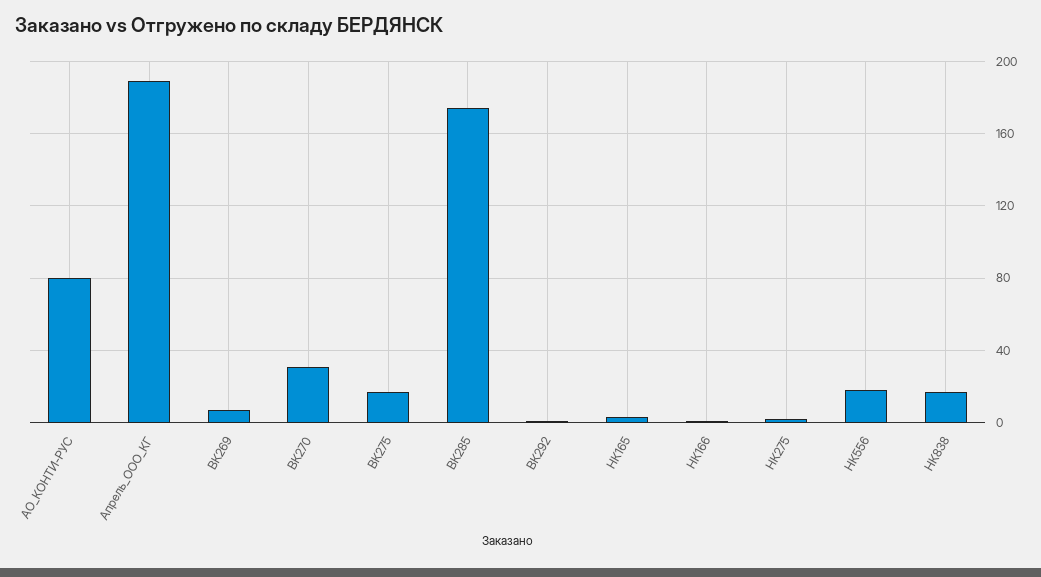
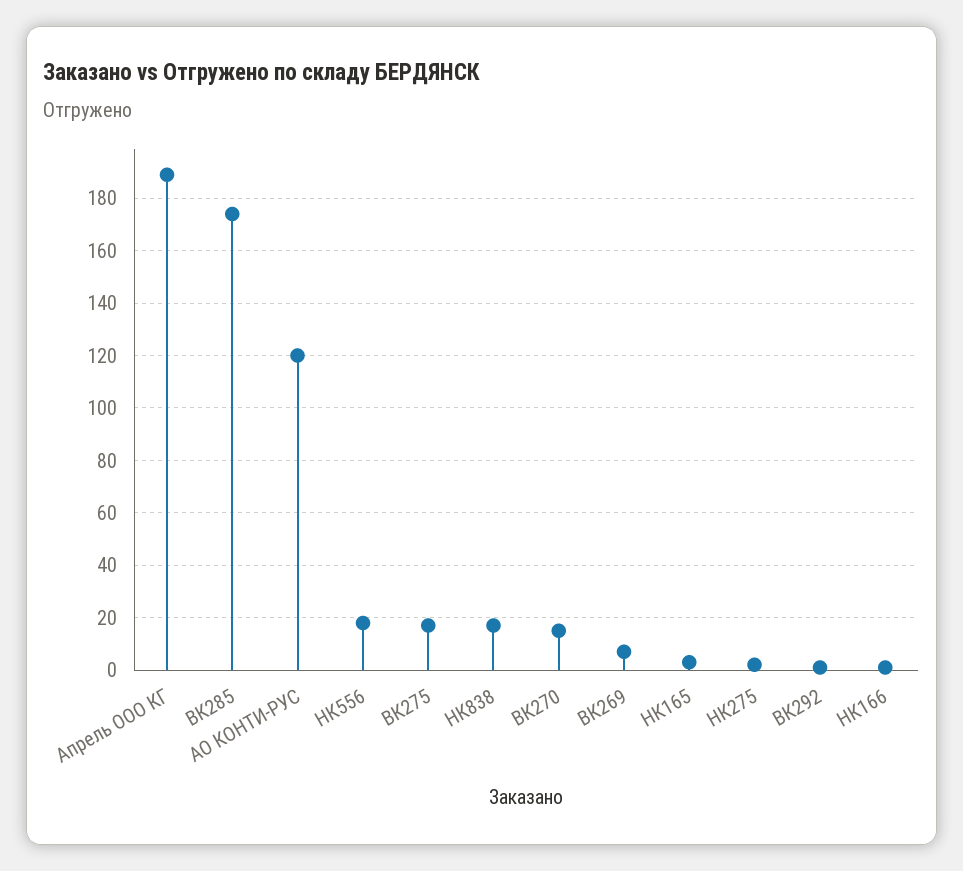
АО_КОНТИ-РУС: 80 -> 120
ВК270: 30 -> 15

